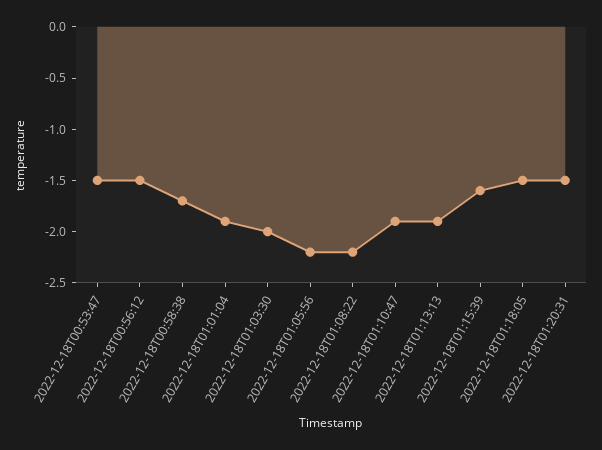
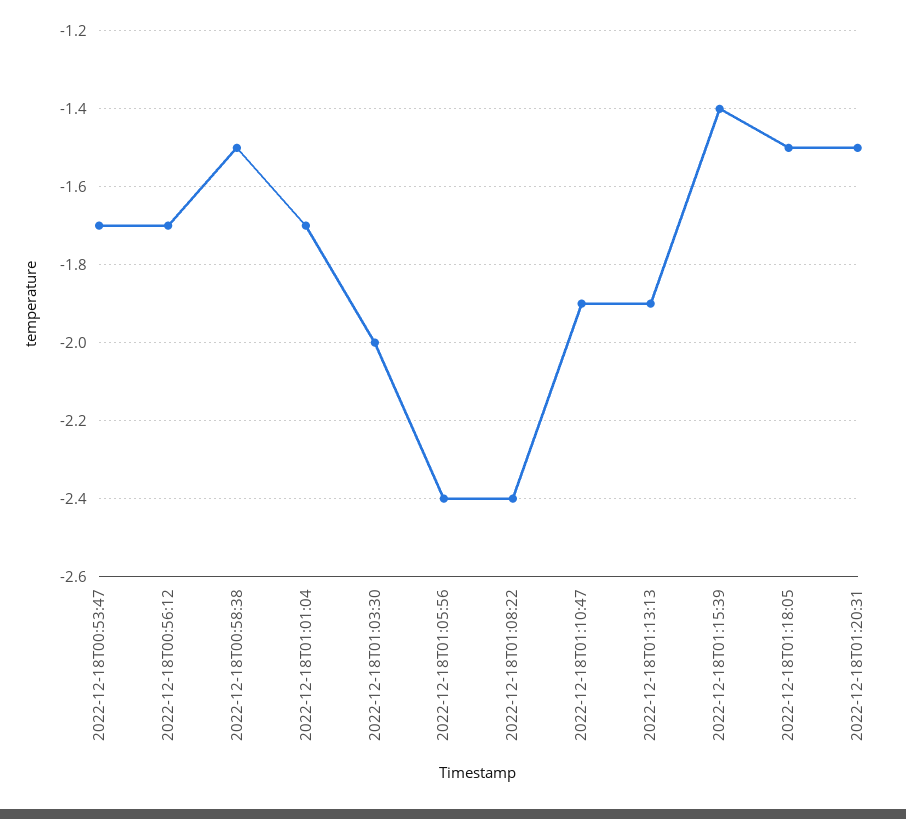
2022-12-18T00:53:47: -1.5 -> -1.7
2022-12-18T00:56:12: -1.5 -> -1.7
2022-12-18T00:58:38: -1.7 -> -1.5
2022-12-18T01:01:04: -1.9 -> -1.7
2022-12-18T01:05:56: -2.2 -> -2.4
2022-12-18T01:08:22: -2.2 -> -2.4
2022-12-18T01:15:39: -1.6 -> -1.4

